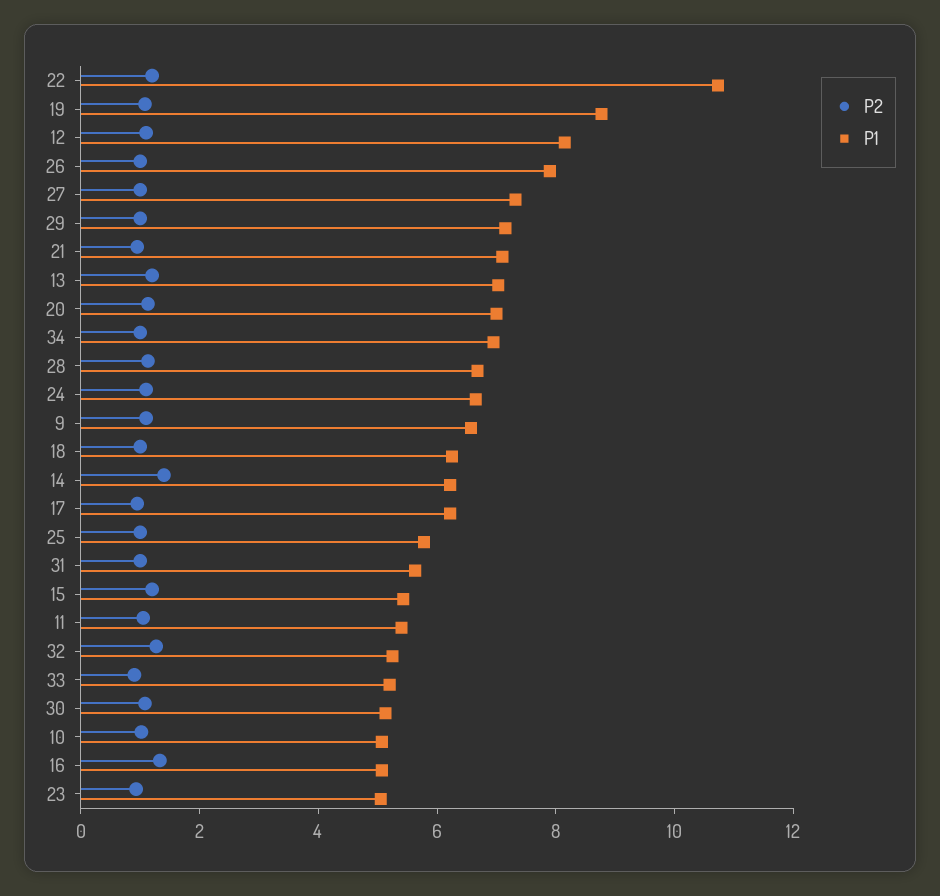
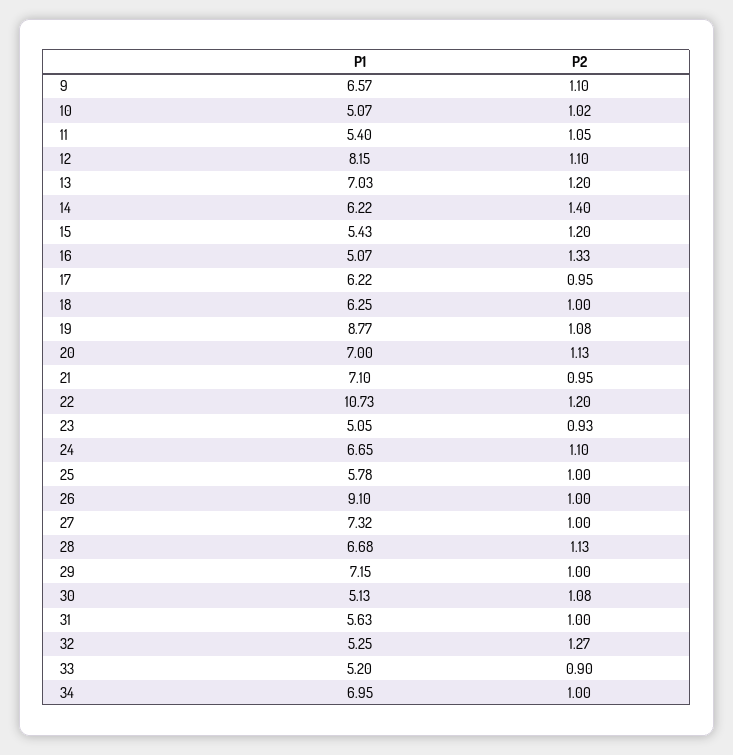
P1, 26: 8 -> 9.1

